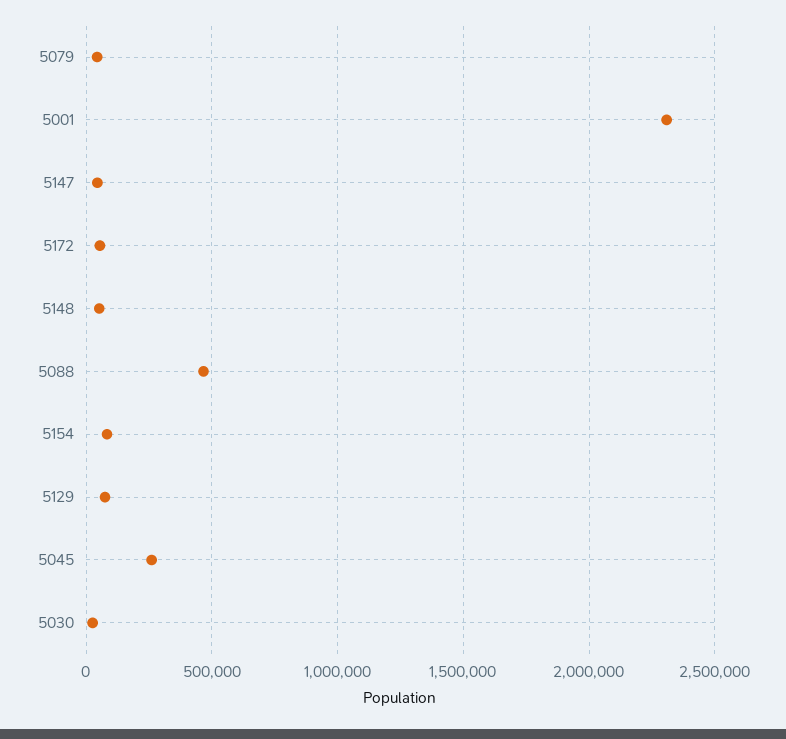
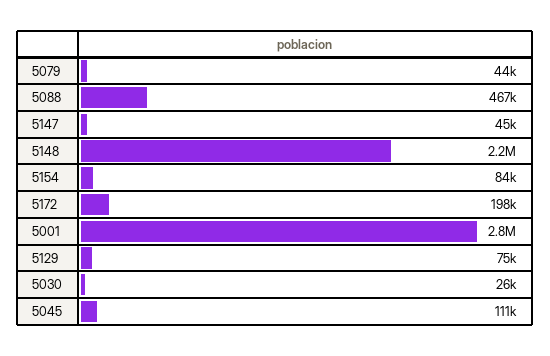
5001: 2300000 -> 2800000
5172: 50000 -> 198000
5148: 50000 -> 2200000
5045: 250000 -> 111000

